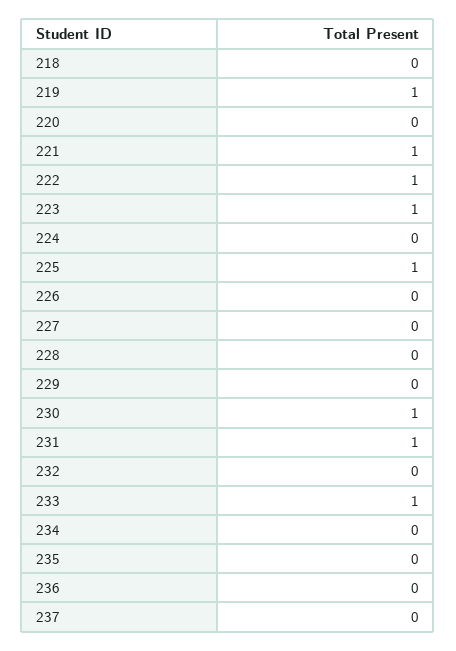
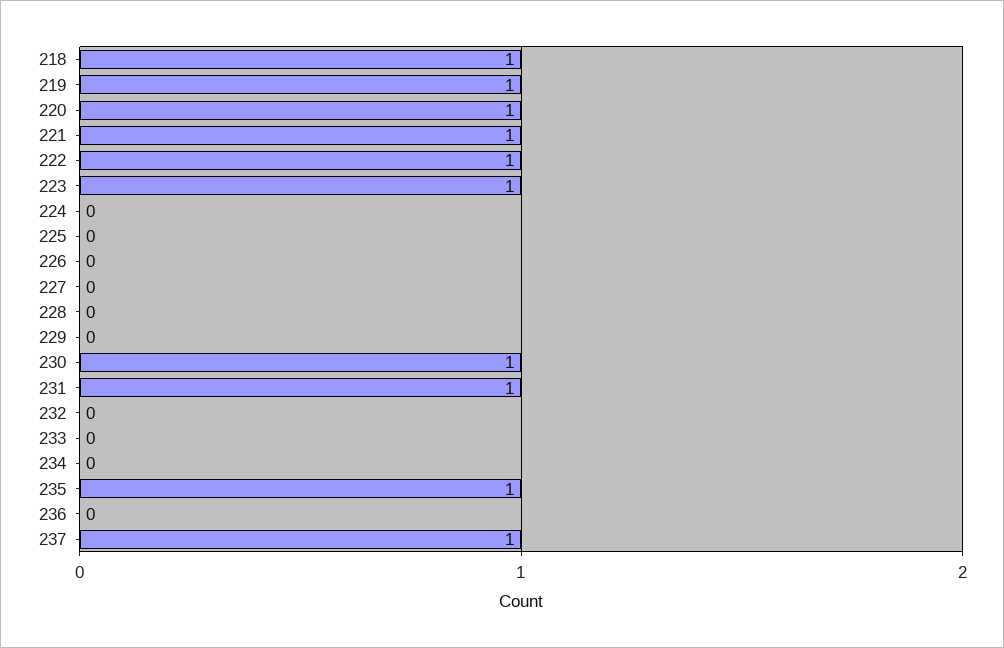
218: 0 -> 1
220: 0 -> 1
225: 1 -> 0
233: 1 -> 0
235: 0 -> 1
237: 0 -> 1

